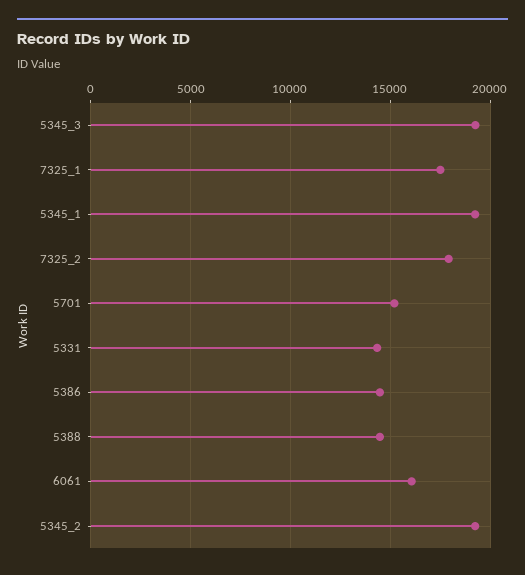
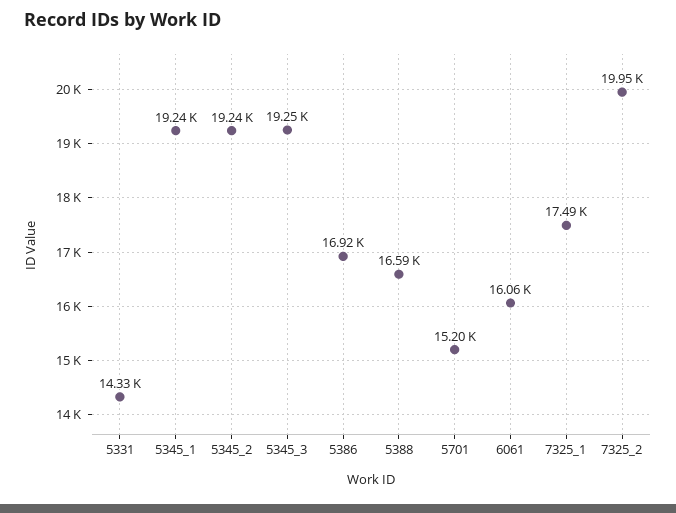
7325_2: 18000 -> 19950
5386: 14500 -> 16920
5388: 14500 -> 16590

